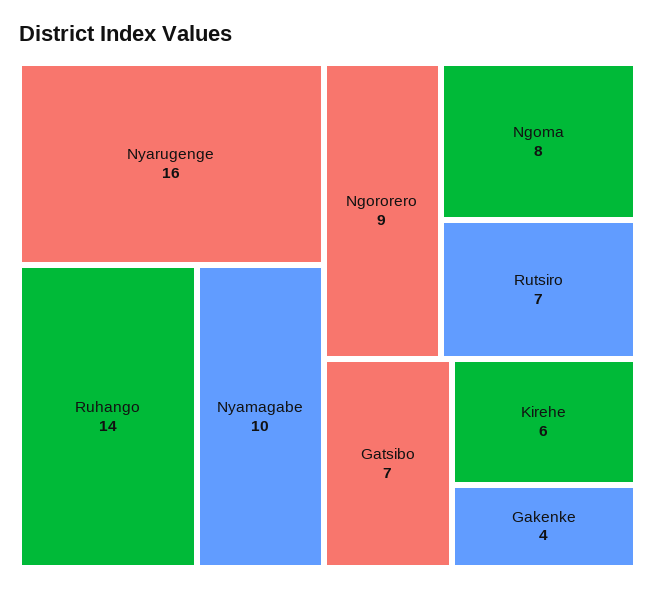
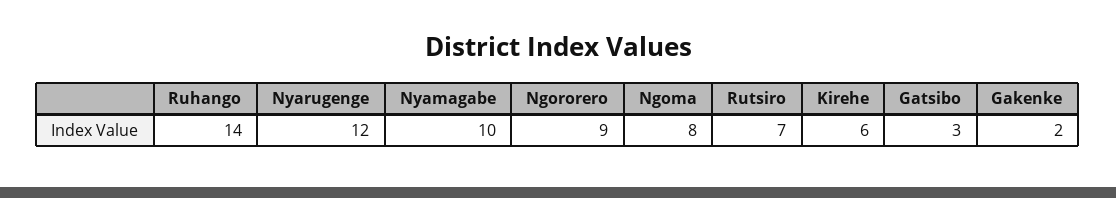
Nyarugenge: 16 -> 12
Gatsibo: 7 -> 3
Gakenke: 4 -> 2

